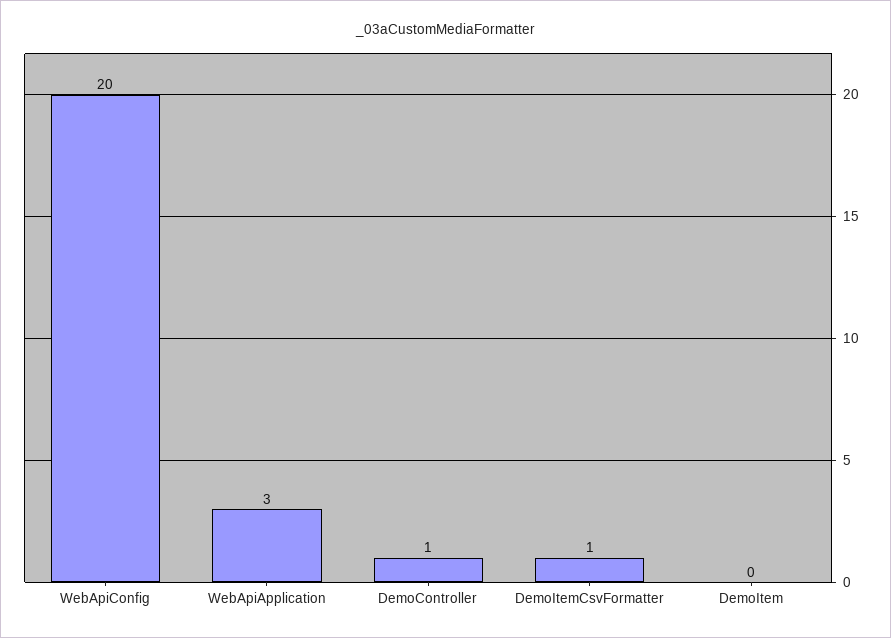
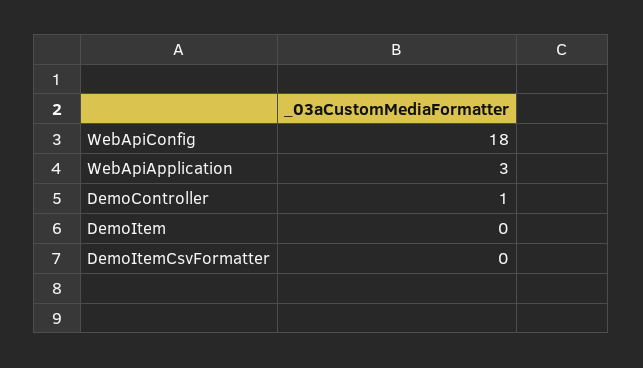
WebApiConfig: 20 -> 18
DemoItemCsvFormatter: 1 -> 0

